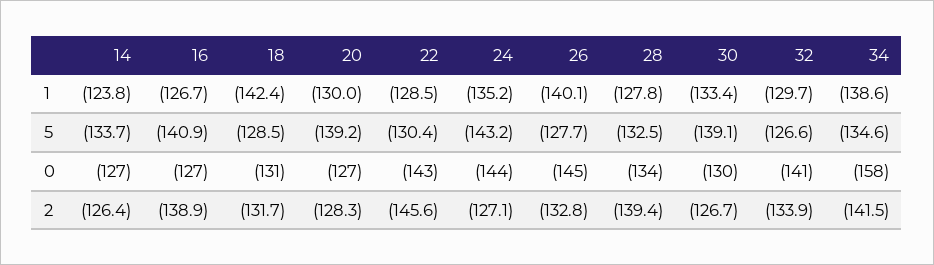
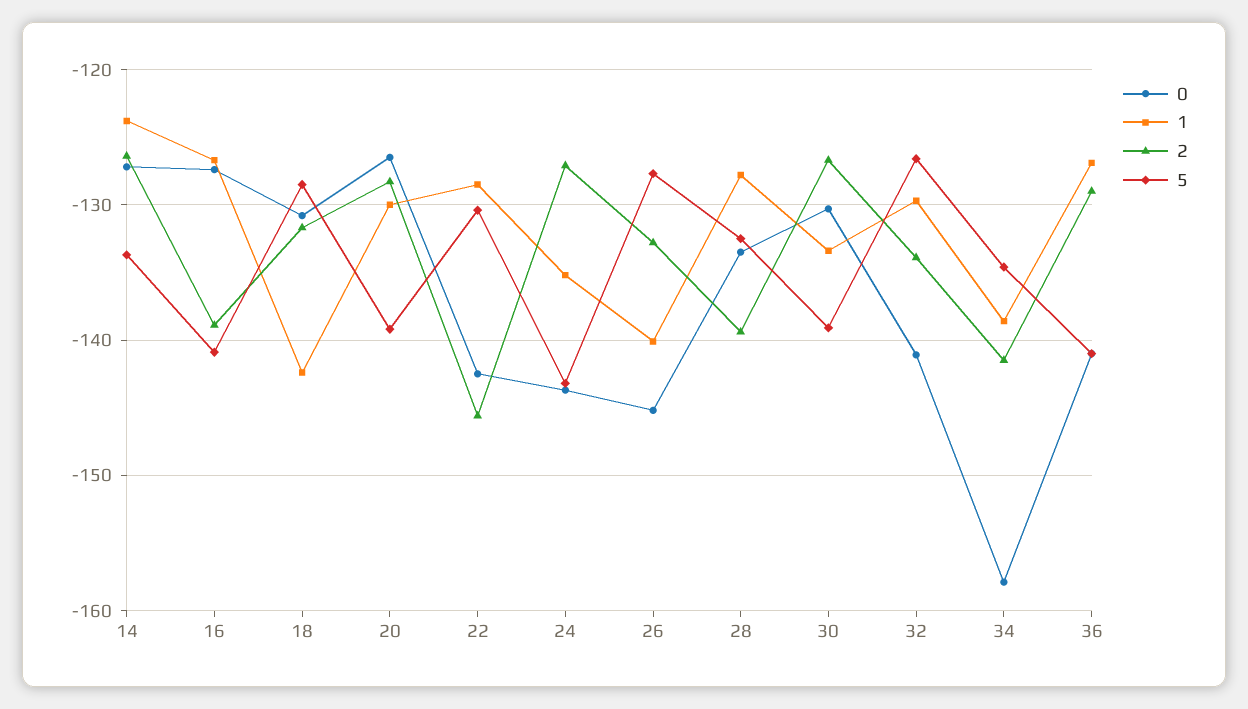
0, 36: none -> -141
1, 36: none -> -127
2, 36: none -> -129
5, 36: none -> -141

